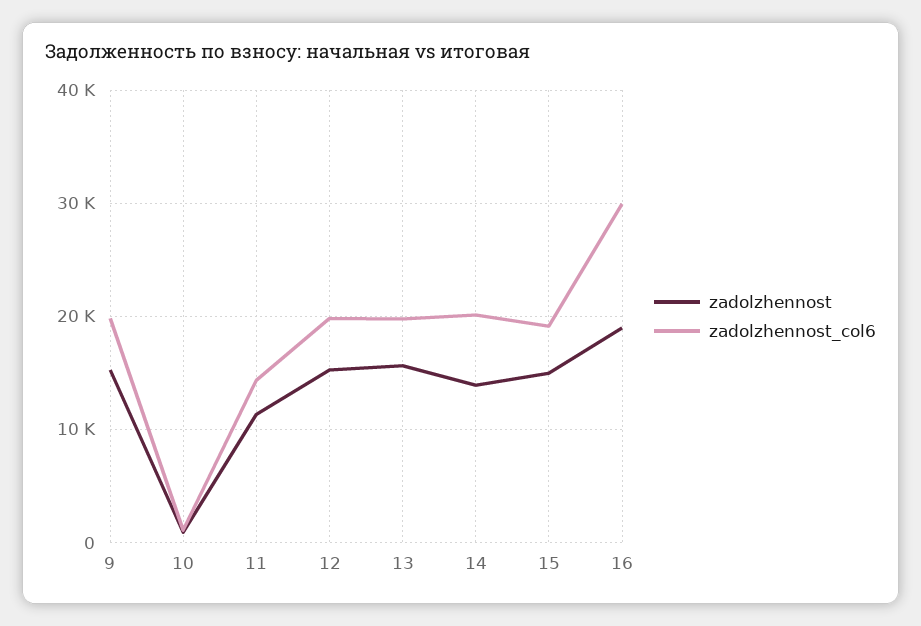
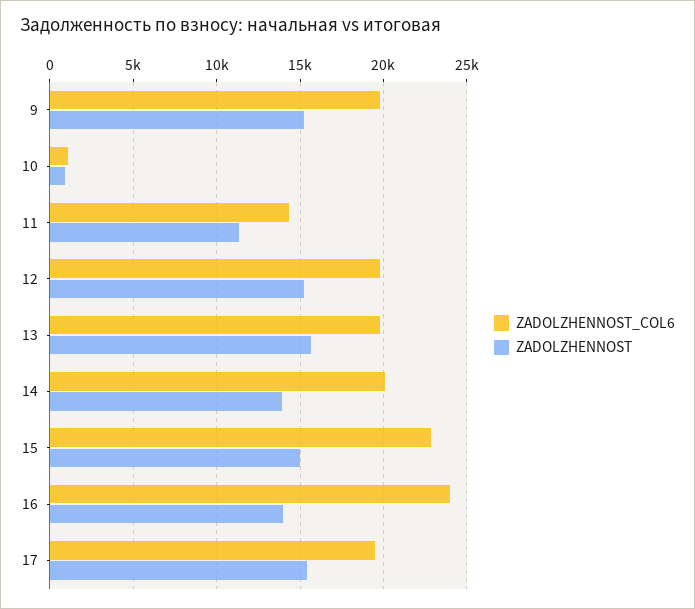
zadolzhennost_col6, 15: 19000 -> 23000
zadolzhennost, 16: 19000 -> 14000
zadolzhennost_col6, 16: 30000 -> 24000
zadolzhennost_col6, 17: none -> 19500
zadolzhennost, 17: none -> 15500

